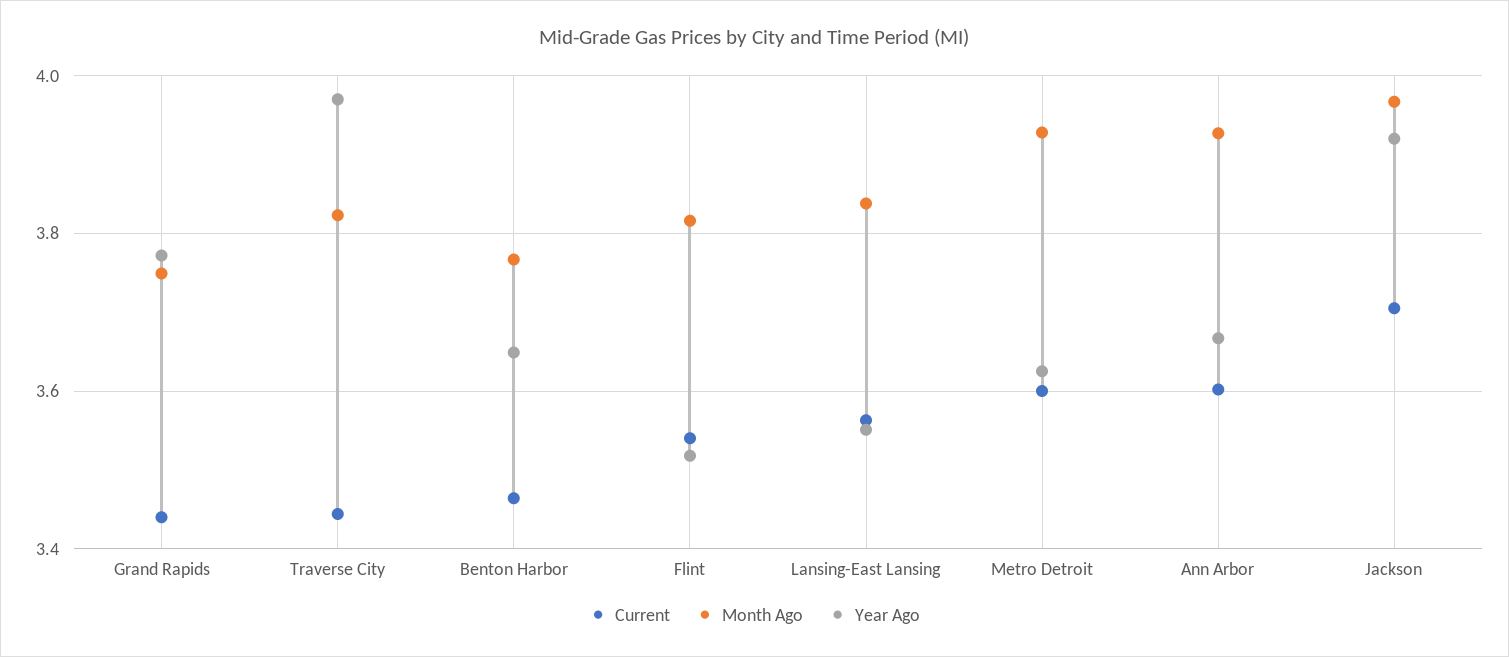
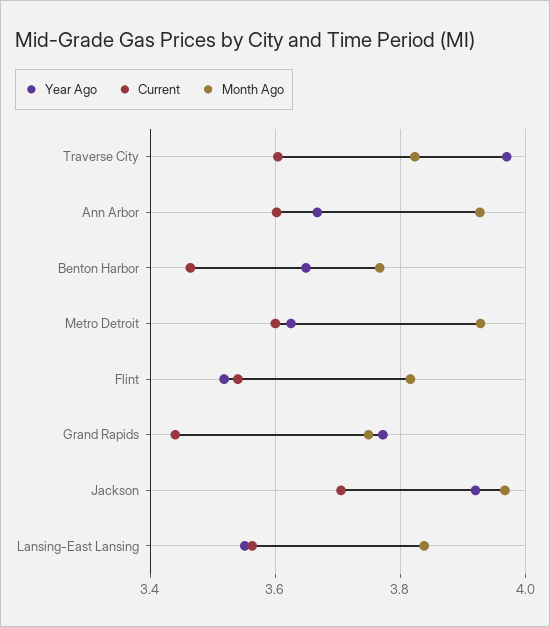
Current, Traverse City: 3.44 -> 3.6

